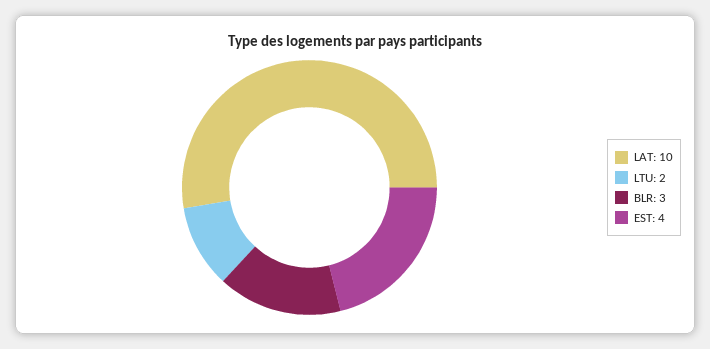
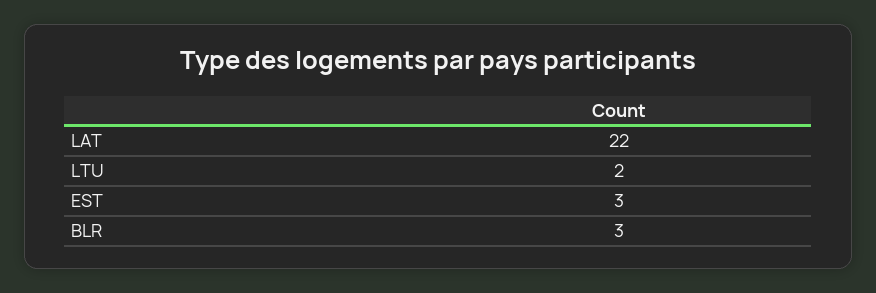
LAT: 10 -> 22
EST: 4 -> 3

